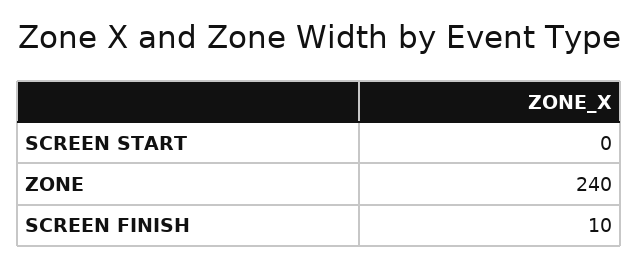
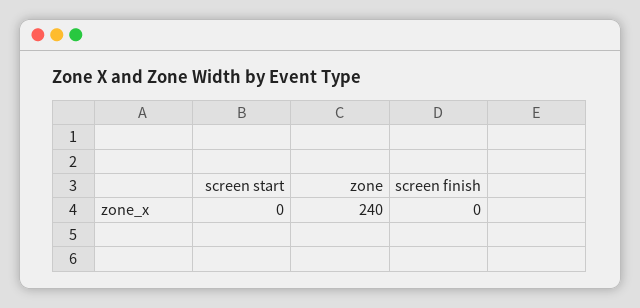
SCREEN FINISH: 10 -> 0

